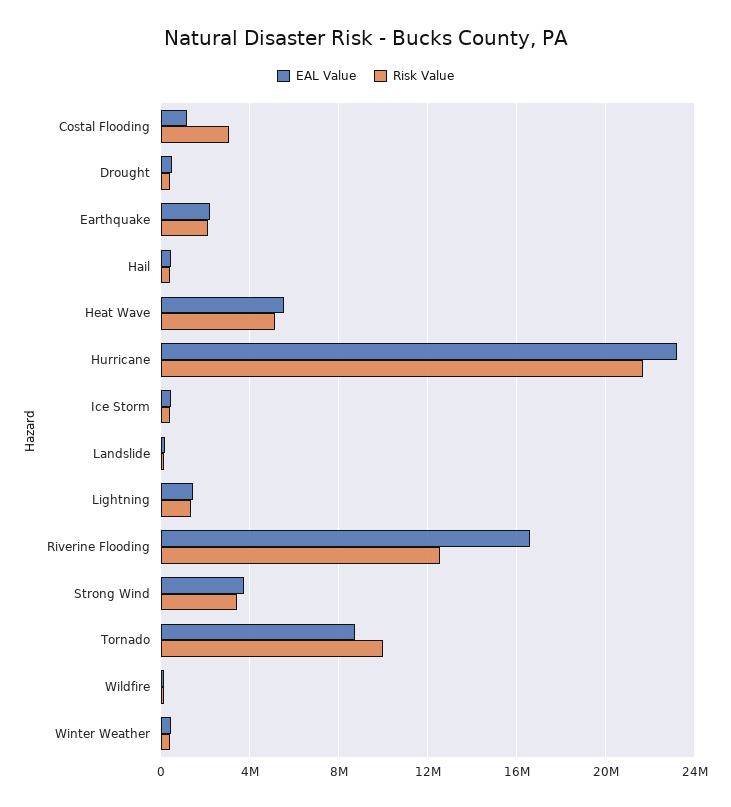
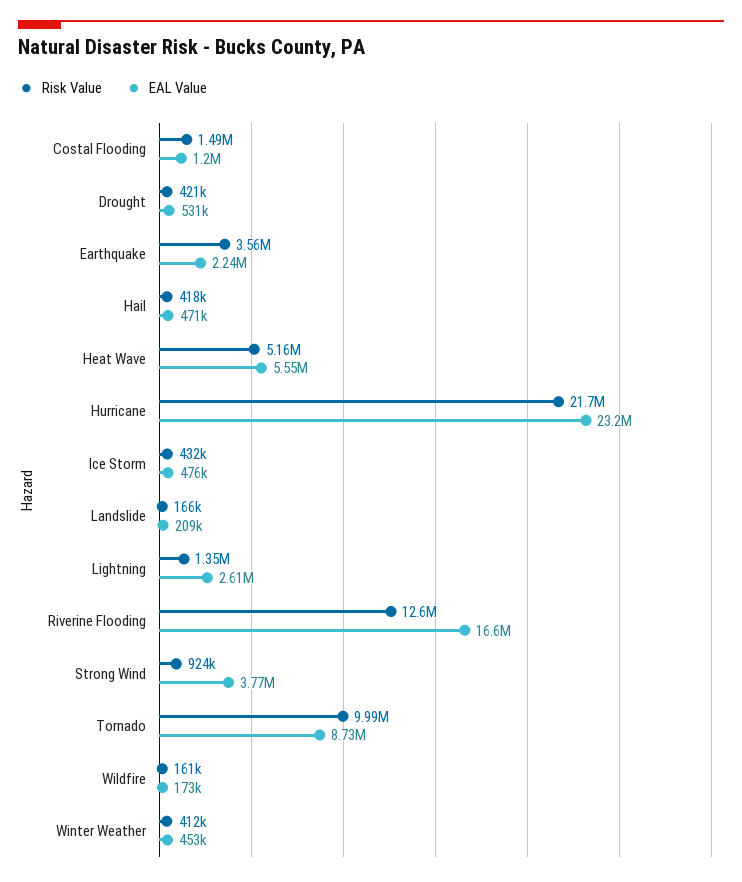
Risk Value, Costal Flooding: 3000000 -> 1490000
Risk Value, Earthquake: 2000000 -> 3560000
EAL Value, Lightning: 1500000 -> 2610000
Risk Value, Strong Wind: 3500000 -> 924000

